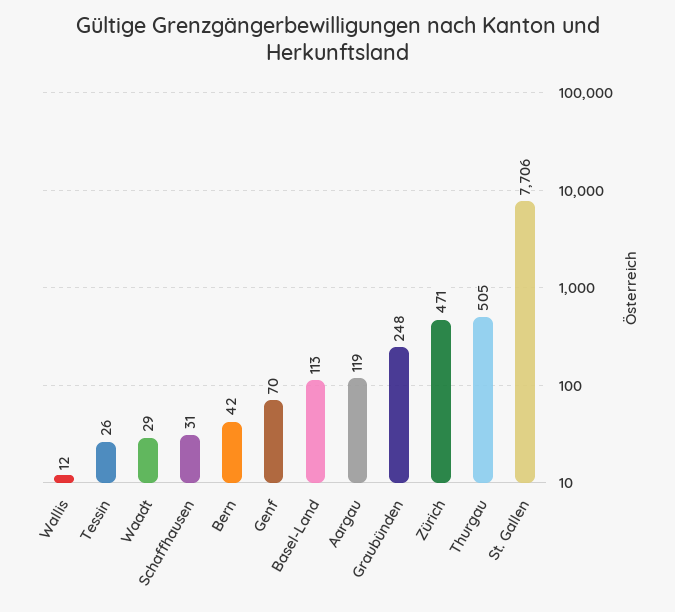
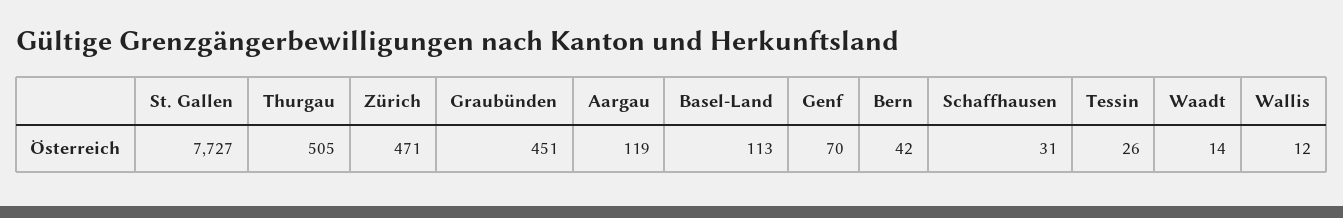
Waadt: 29 -> 14
Graubünden: 248 -> 451
St. Gallen: 7706 -> 7727

